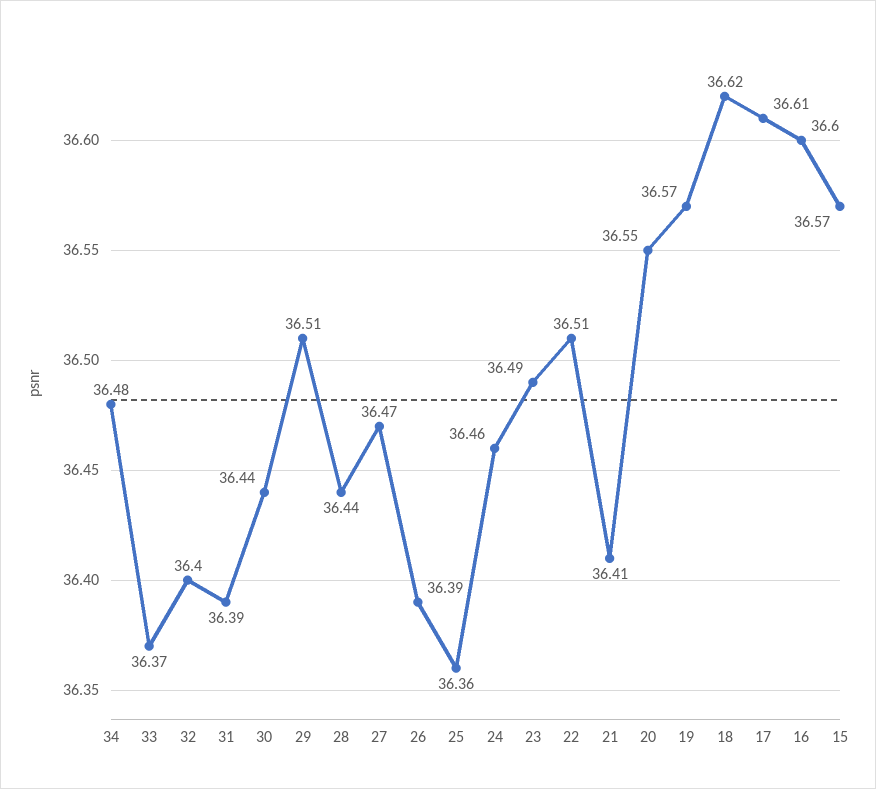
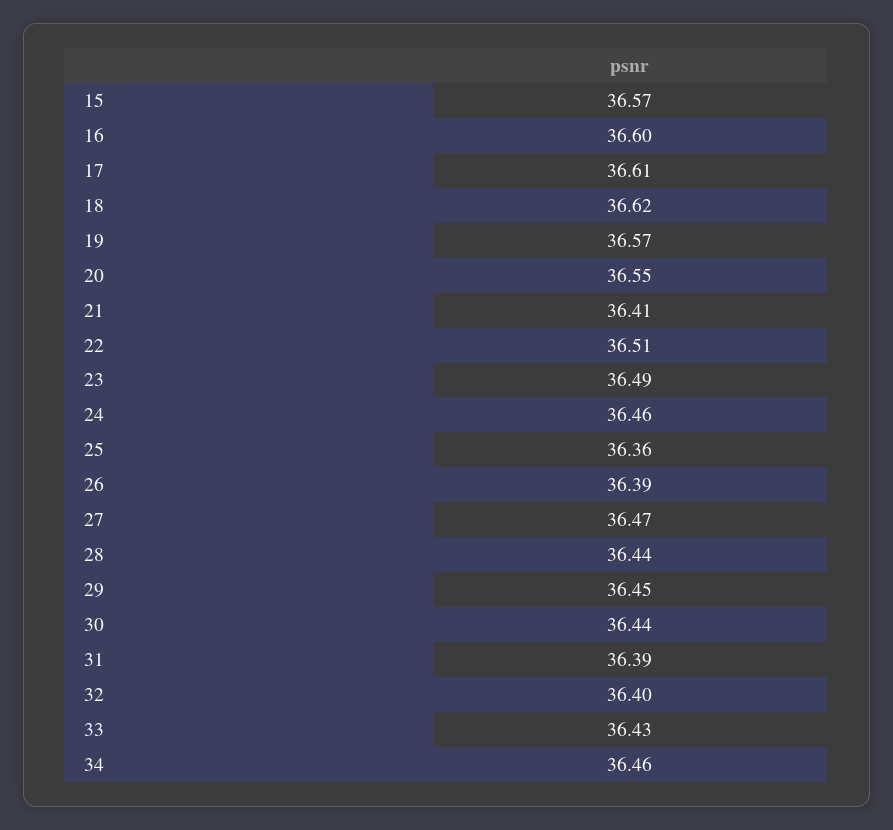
34: 36.48 -> 36.46
33: 36.37 -> 36.43
29: 36.51 -> 36.45

